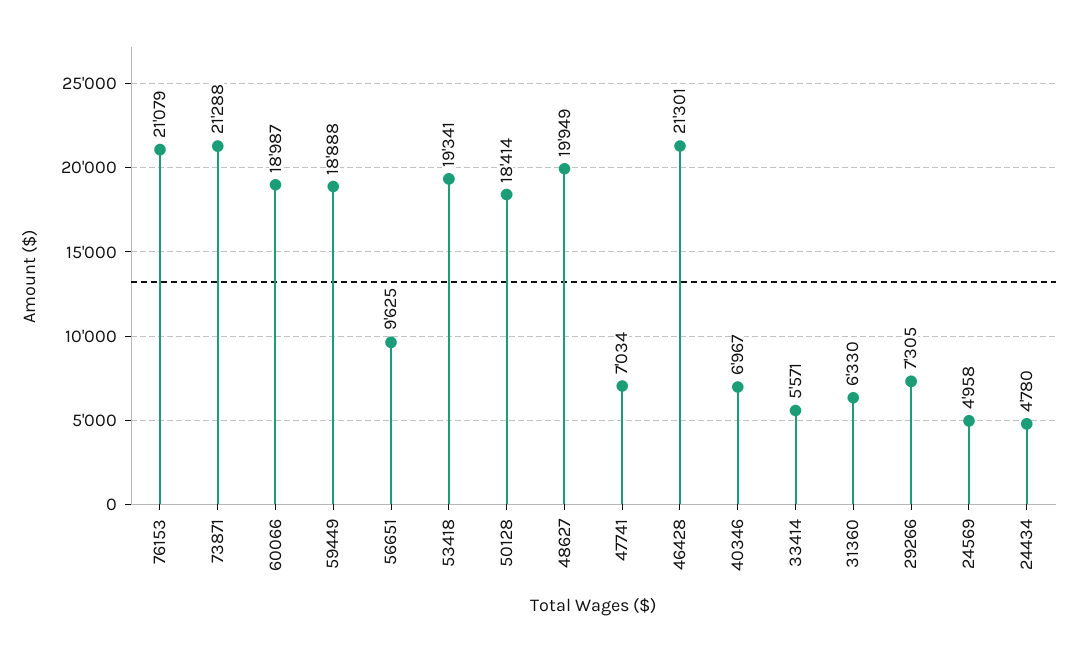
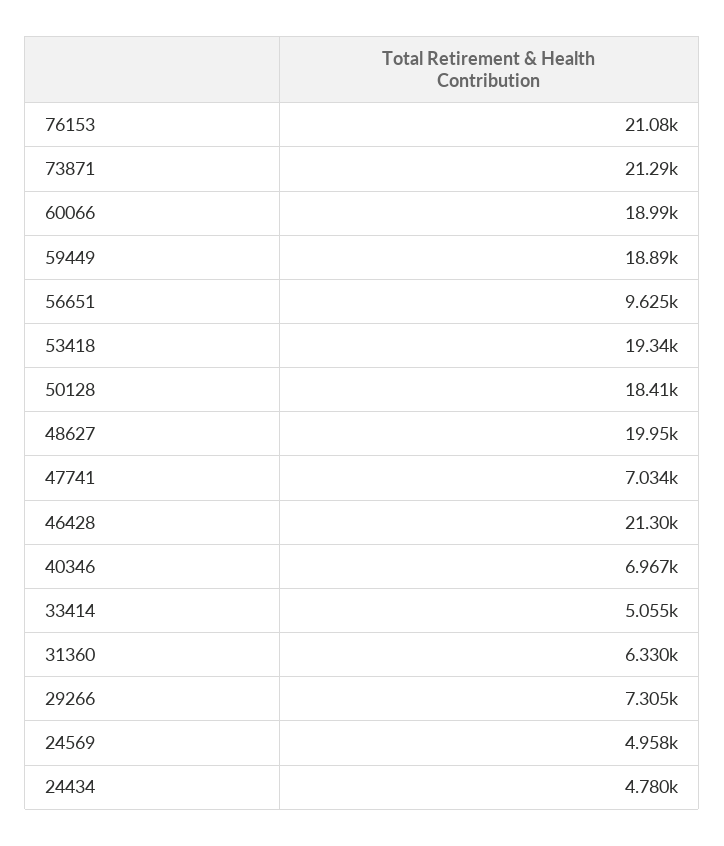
33414: 5571 -> 5055

